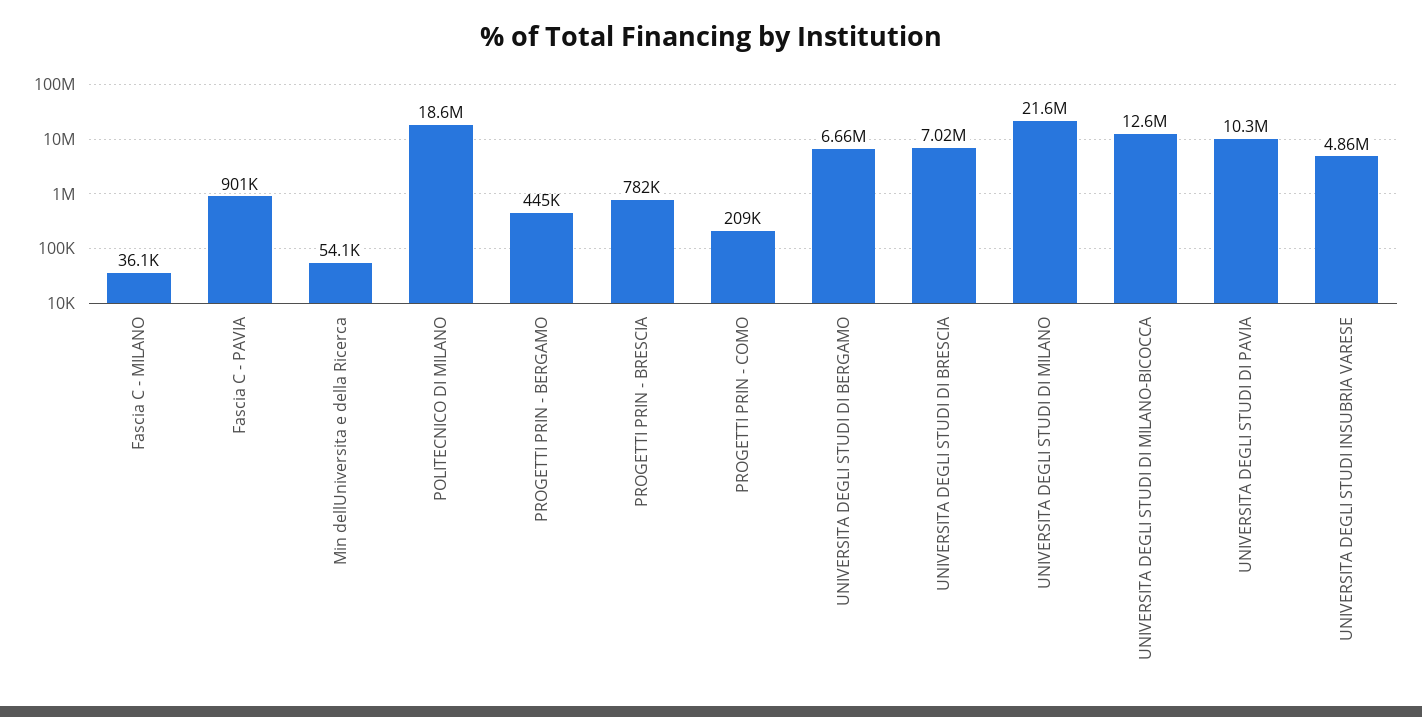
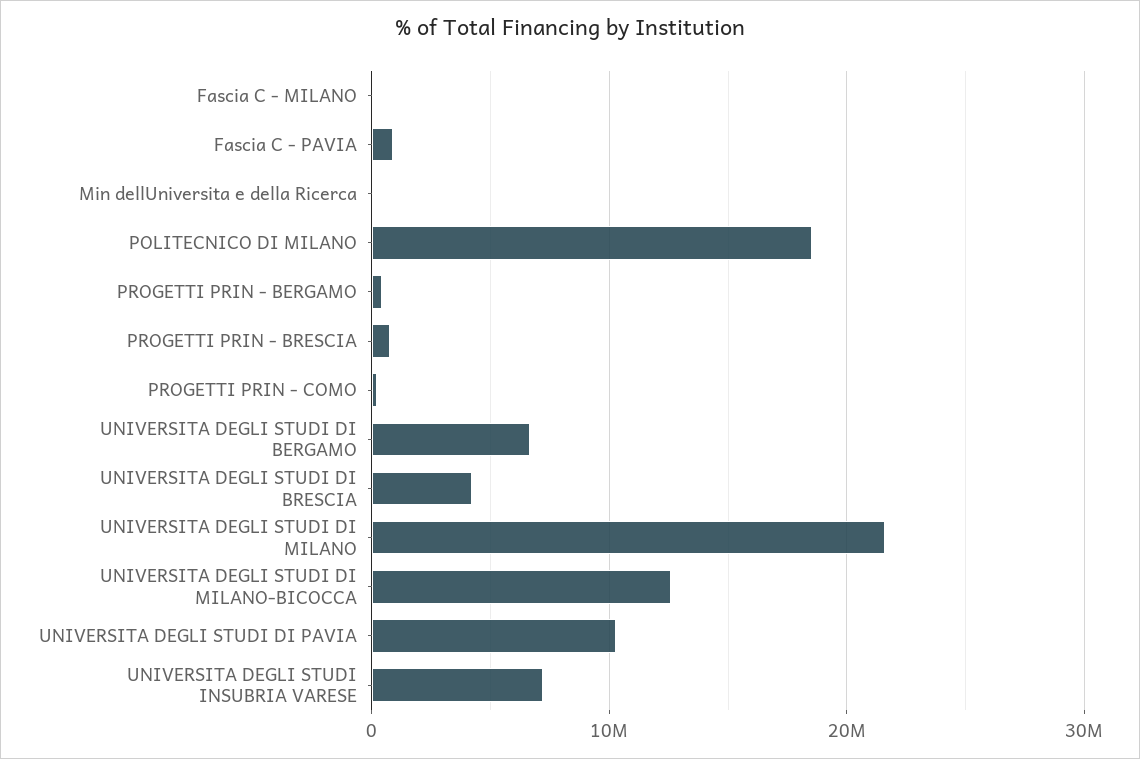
UNIVERSITA DEGLI STUDI DI BRESCIA: 7020000 -> 4000000
UNIVERSITA DEGLI STUDI INSUBRIA VARESE: 4860000 -> 7000000

